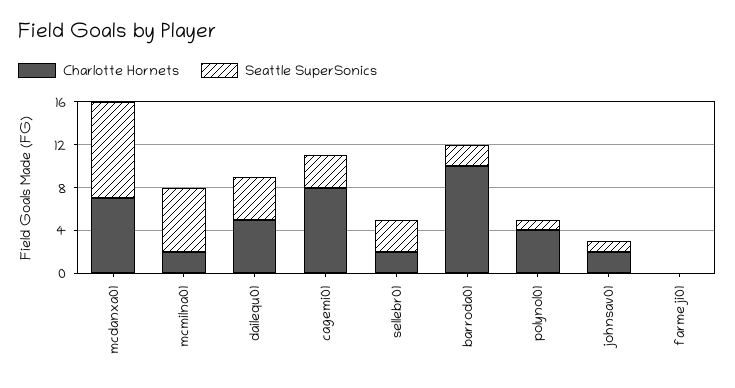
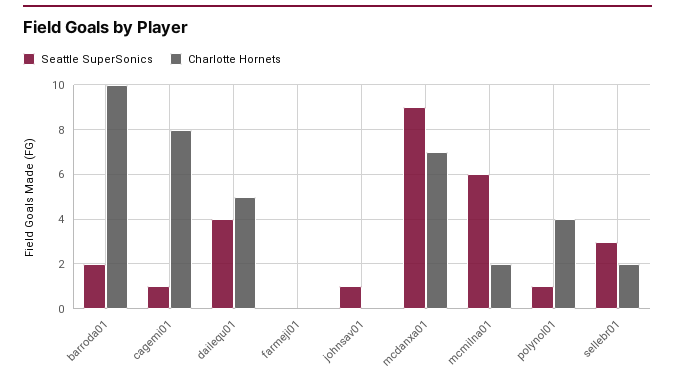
Seattle SuperSonics, cagemi01: 3 -> 1
Charlotte Hornets, johnsav01: 2 -> 0

